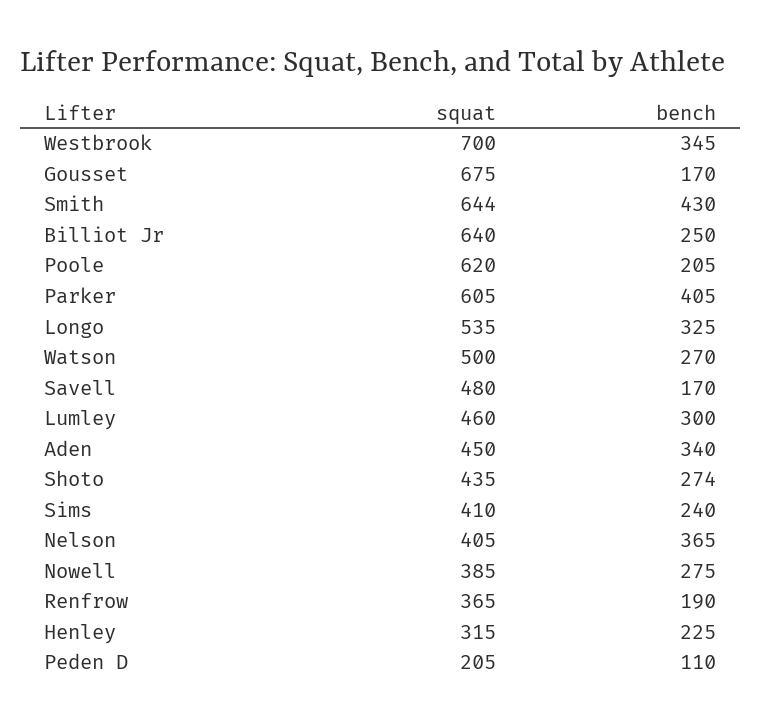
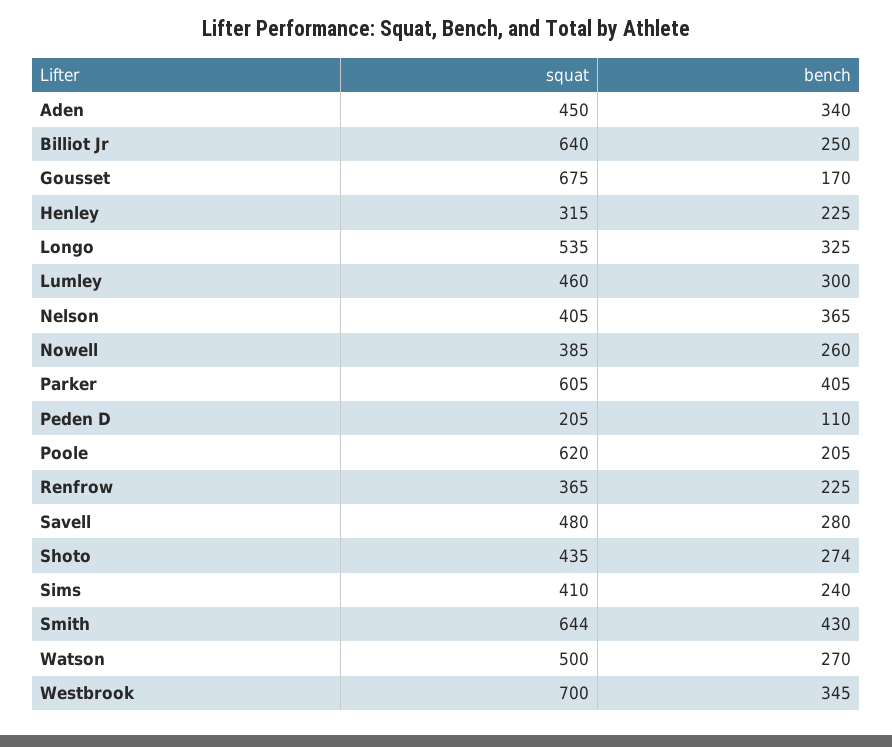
bench, Savell: 170 -> 280
bench, Nowell: 275 -> 260
bench, Renfrow: 190 -> 225

